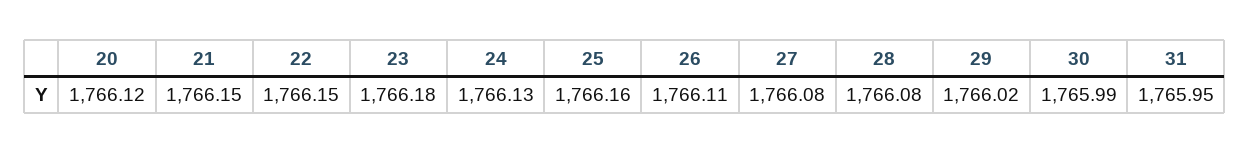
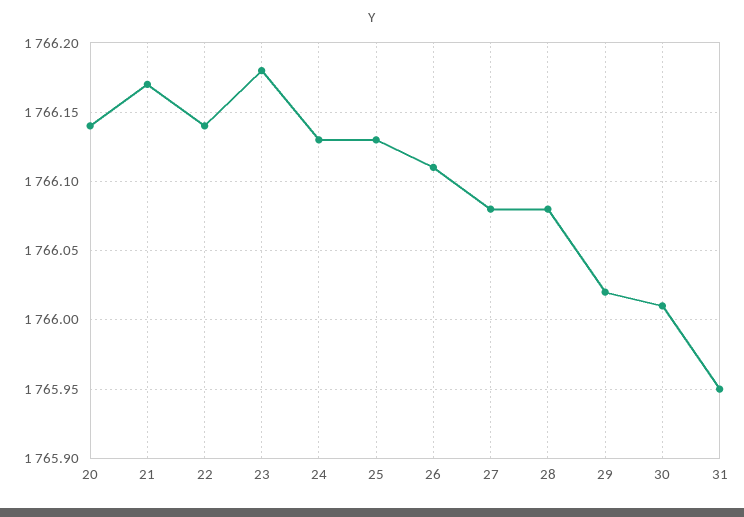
20: 1766.12 -> 1766.14
21: 1766.15 -> 1766.17
22: 1766.15 -> 1766.14
25: 1766.16 -> 1766.13
30: 1765.99 -> 1766.01

